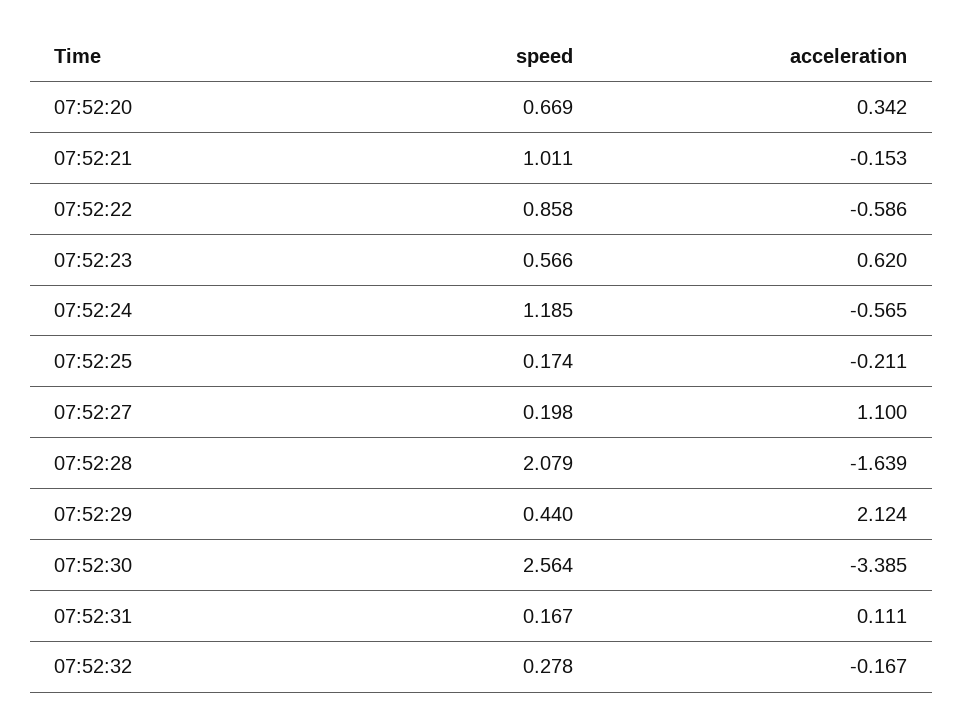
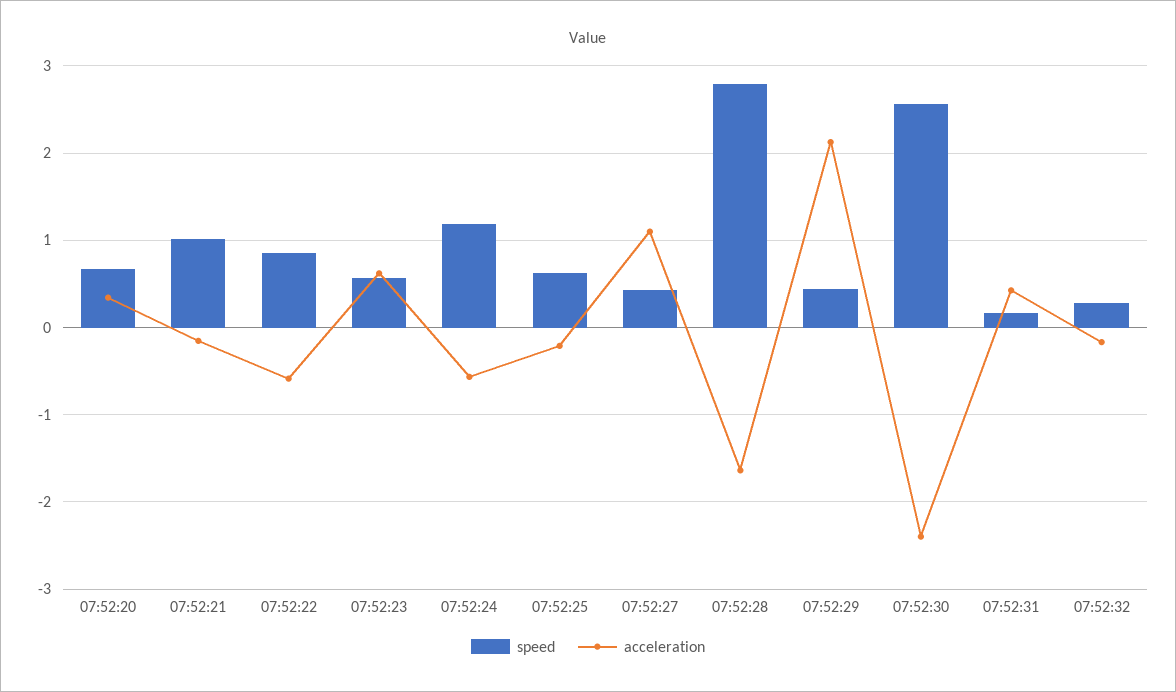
speed, 07:52:25: 0.174 -> 0.6
speed, 07:52:27: 0.198 -> 0.4
speed, 07:52:28: 2.079 -> 2.8
acceleration, 07:52:30: -3.385 -> -2.4
acceleration, 07:52:31: 0.111 -> 0.4

